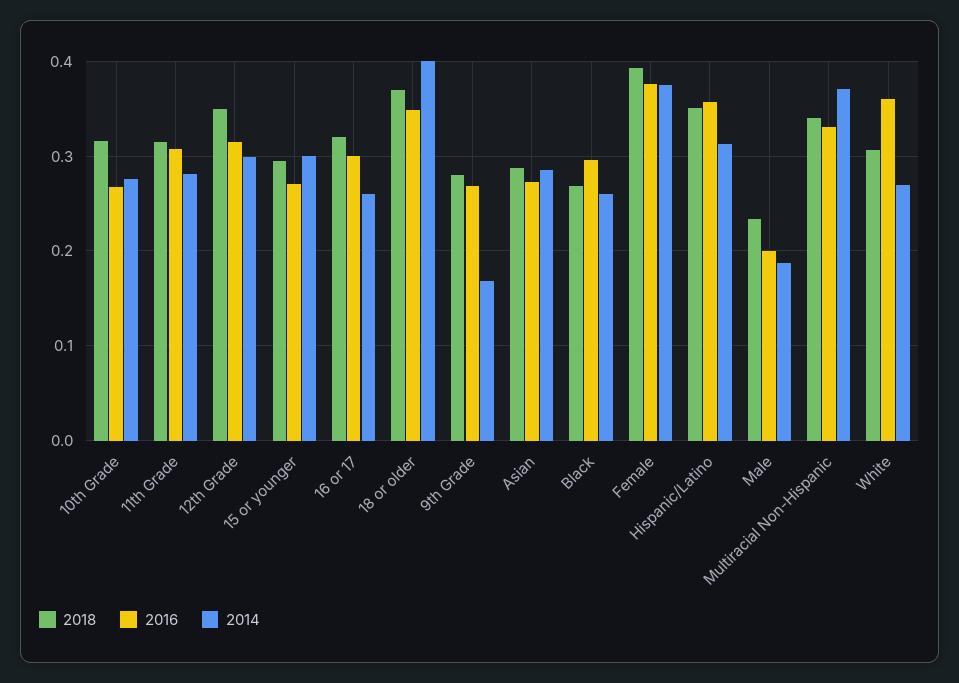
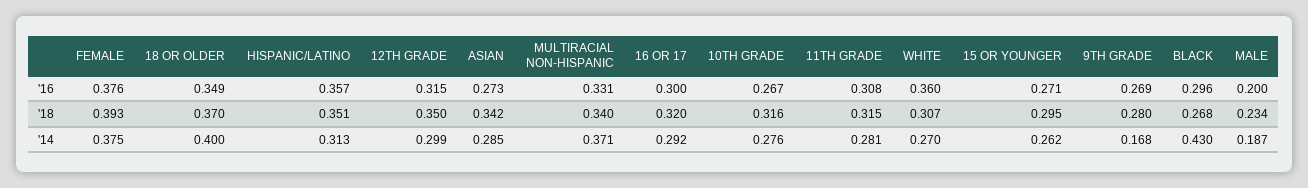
2014, 15 or younger: 0.3 -> 0.262
2014, 16 or 17: 0.26 -> 0.292
2018, Asian: 0.29 -> 0.342
2014, Black: 0.26 -> 0.43

